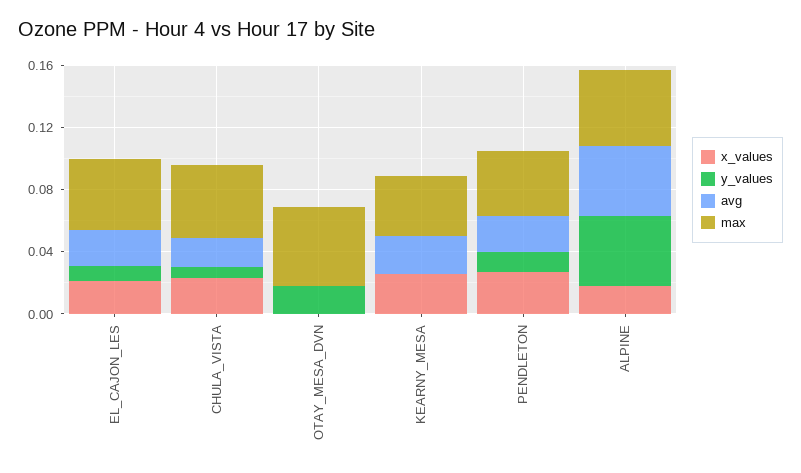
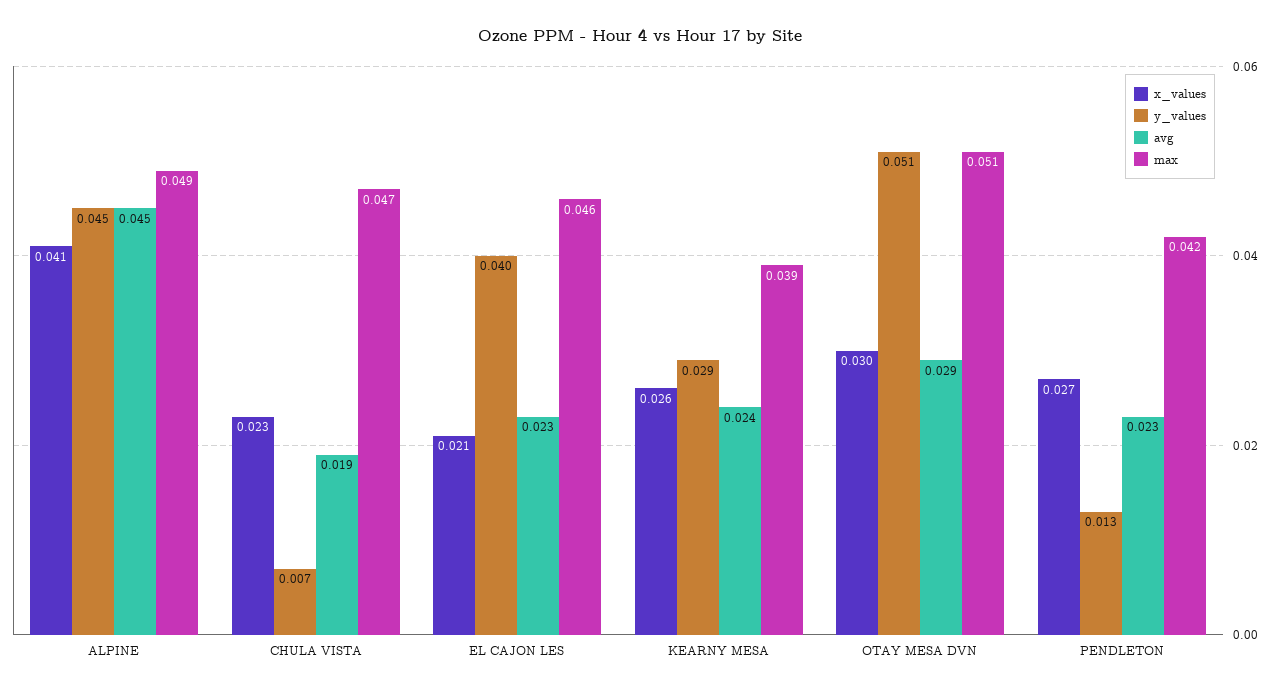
y_values, EL_CAJON_LES: 0.01 -> 0.04
x_values, OTAY_MESA_DVN: 0 -> 0.03
y_values, OTAY_MESA_DVN: 0.02 -> 0.051
avg, OTAY_MESA_DVN: 0 -> 0.029
y_values, KEARNY_MESA: 0 -> 0.029
x_values, ALPINE: 0.02 -> 0.041

